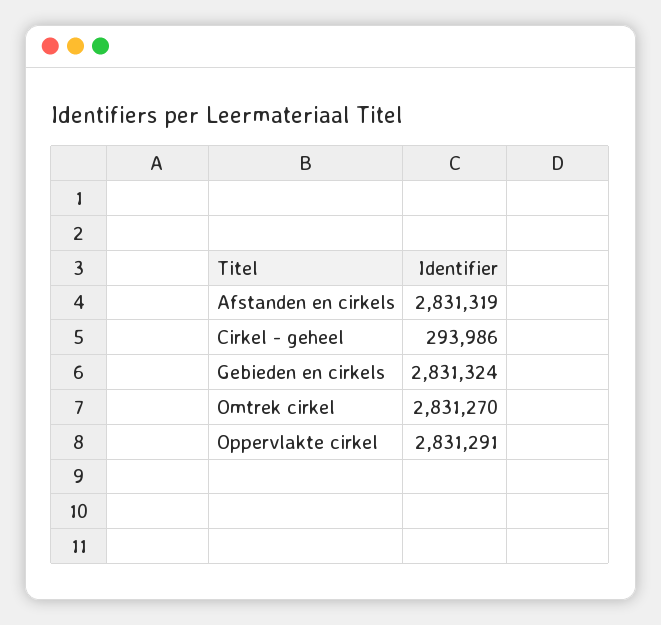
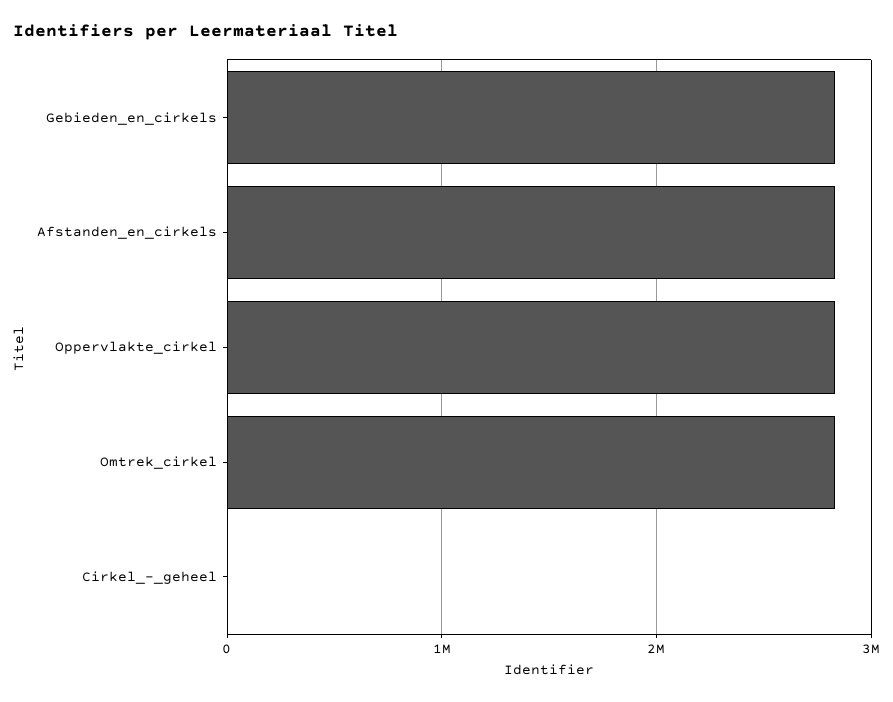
Cirkel - geheel: 293986 -> 0

